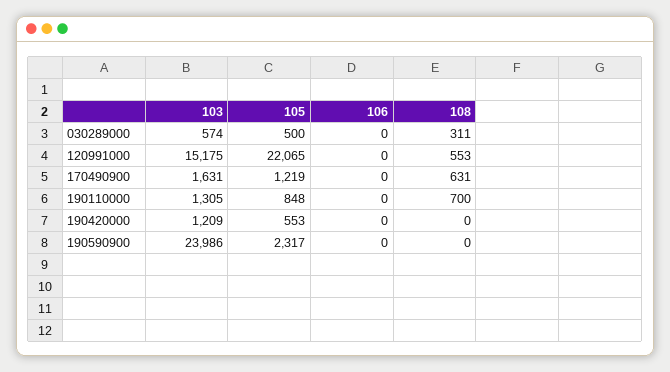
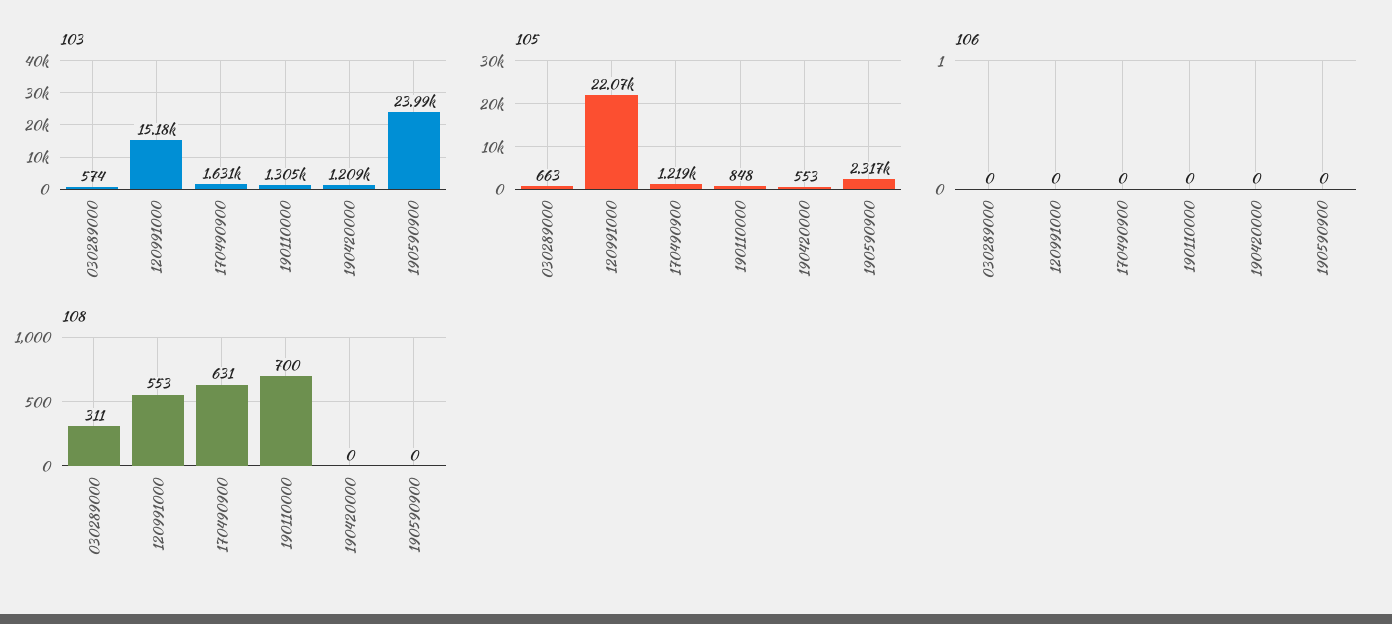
105, 030289000: 500 -> 663

